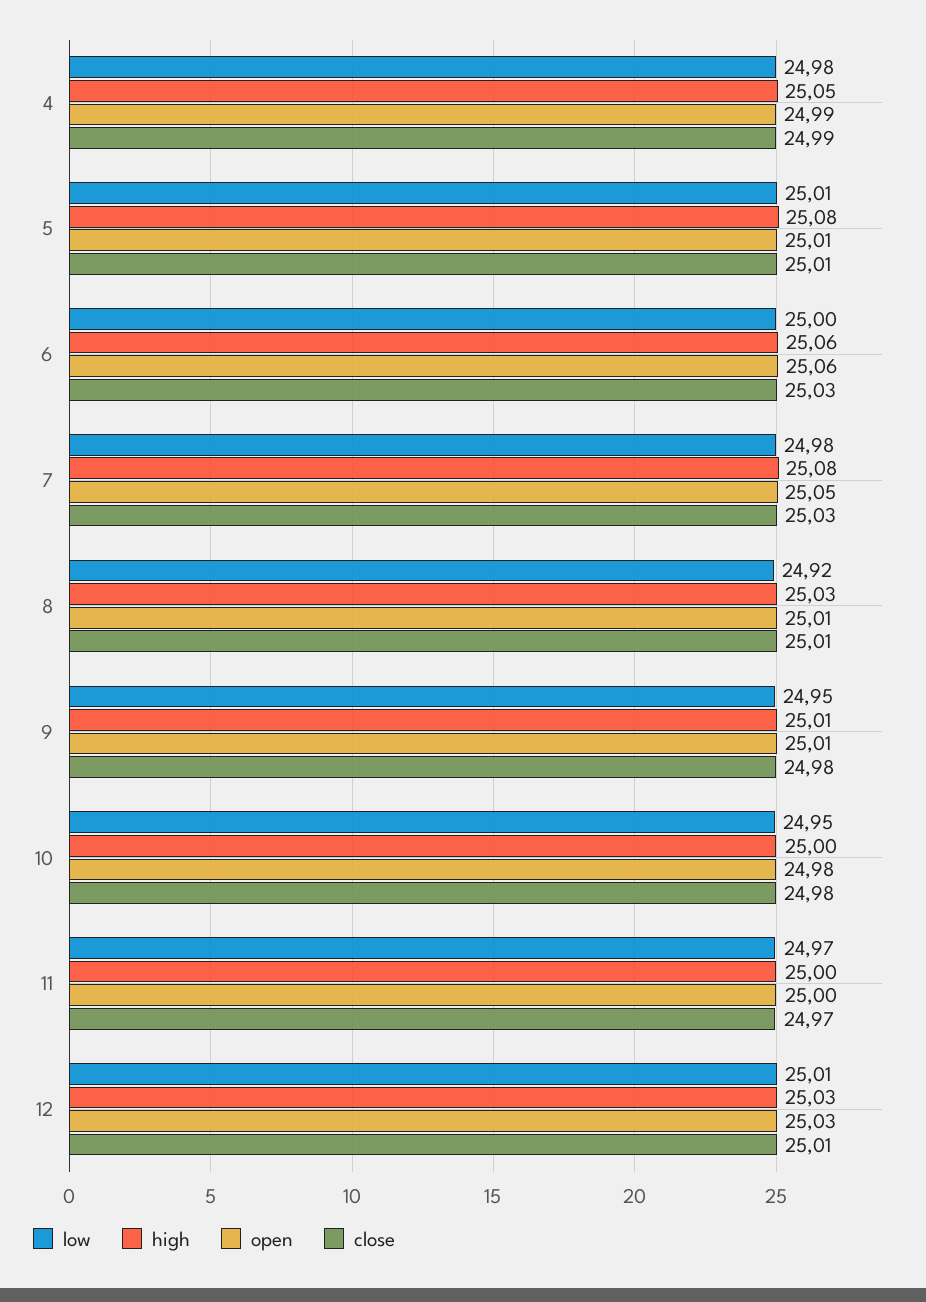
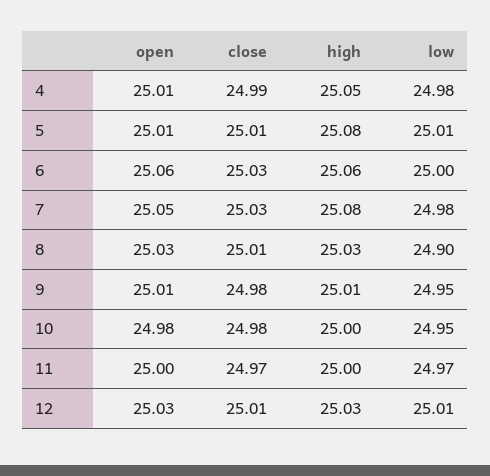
open, 4: 24.99 -> 25.01
low, 8: 24.92 -> 24.9
open, 8: 25.01 -> 25.03

